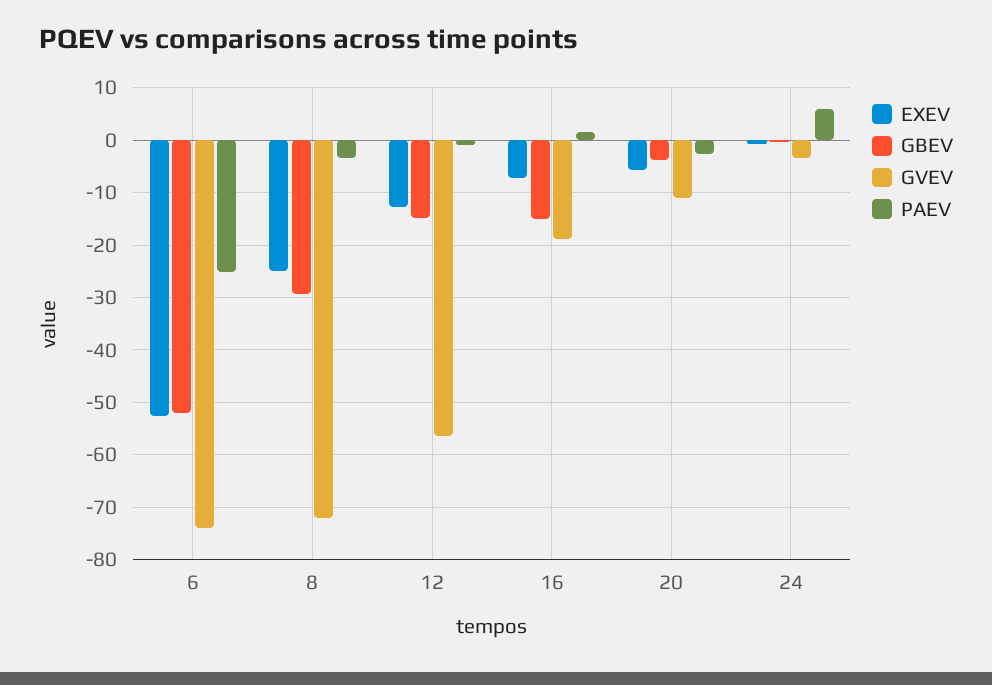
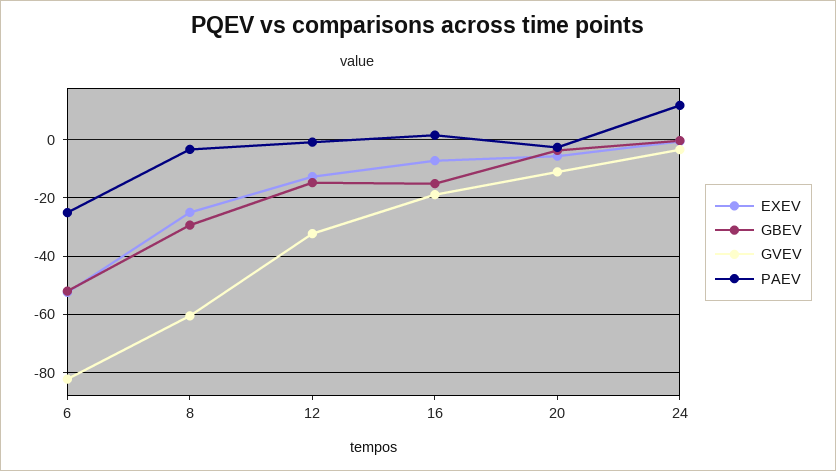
GVEV, 6: -74 -> -82.5
GVEV, 8: -72 -> -60
GVEV, 12: -56 -> -32.5
PAEV, 24: 6 -> 12.5

